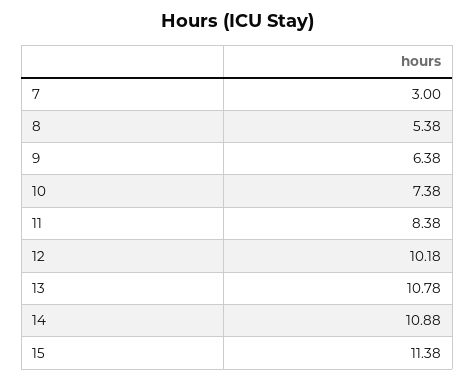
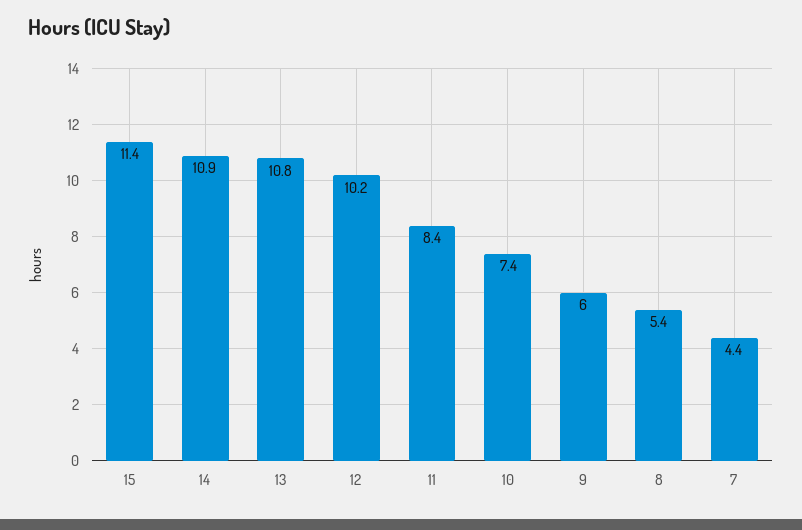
7: 3 -> 4.4
9: 6.38 -> 6

